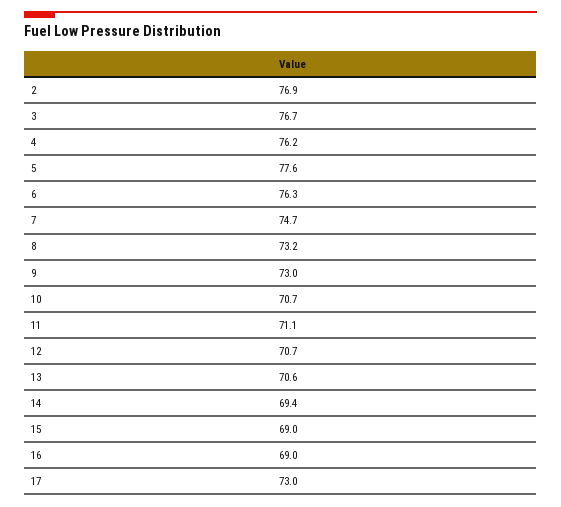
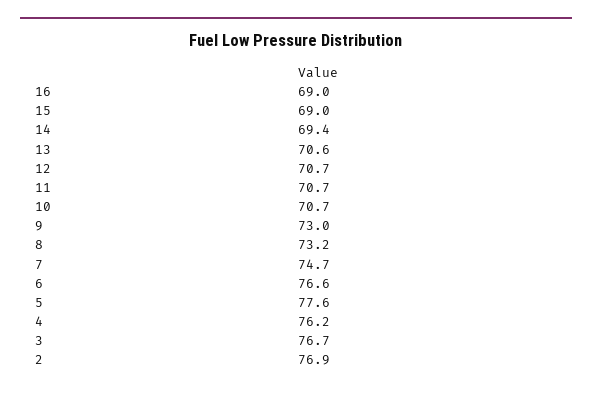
6: 76.3 -> 76.6
11: 71.1 -> 70.7
17: 73 -> none

